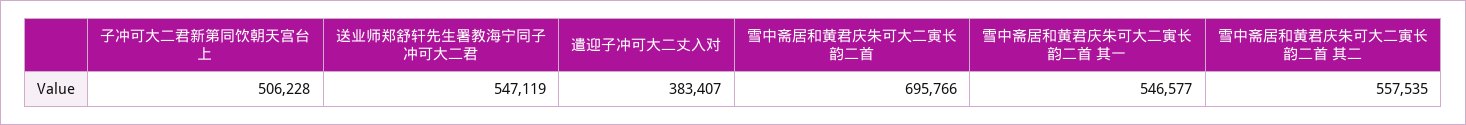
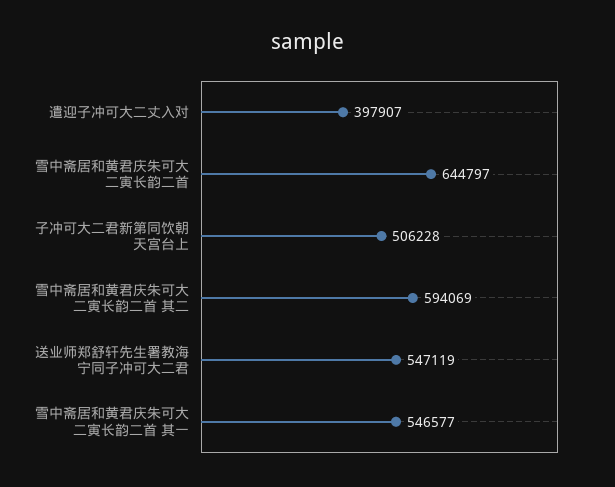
遣迎子冲可大二丈入对: 383407 -> 397907
雪中斋居和黄君庆朱可大二寅长韵二首: 695766 -> 644797
雪中斋居和黄君庆朱可大二寅长韵二首 其二: 557535 -> 594069

